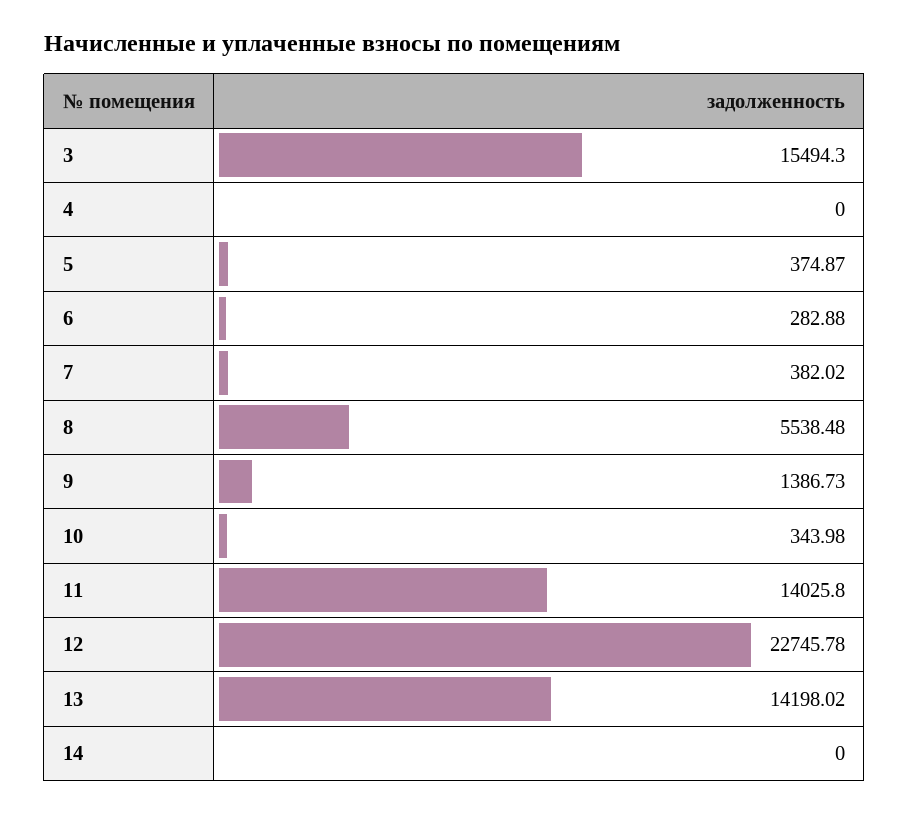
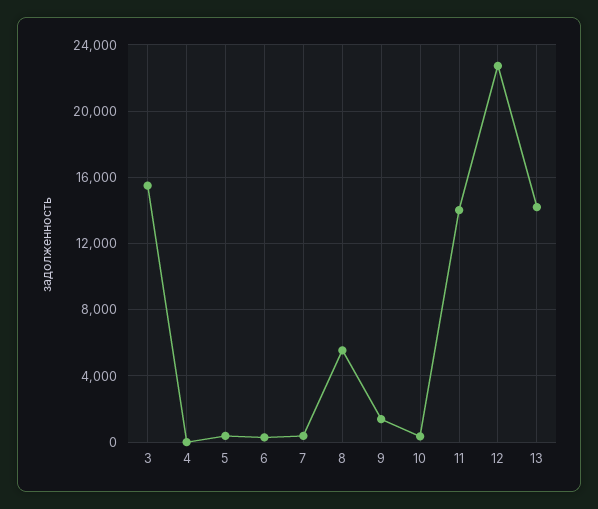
14: 0 -> none

